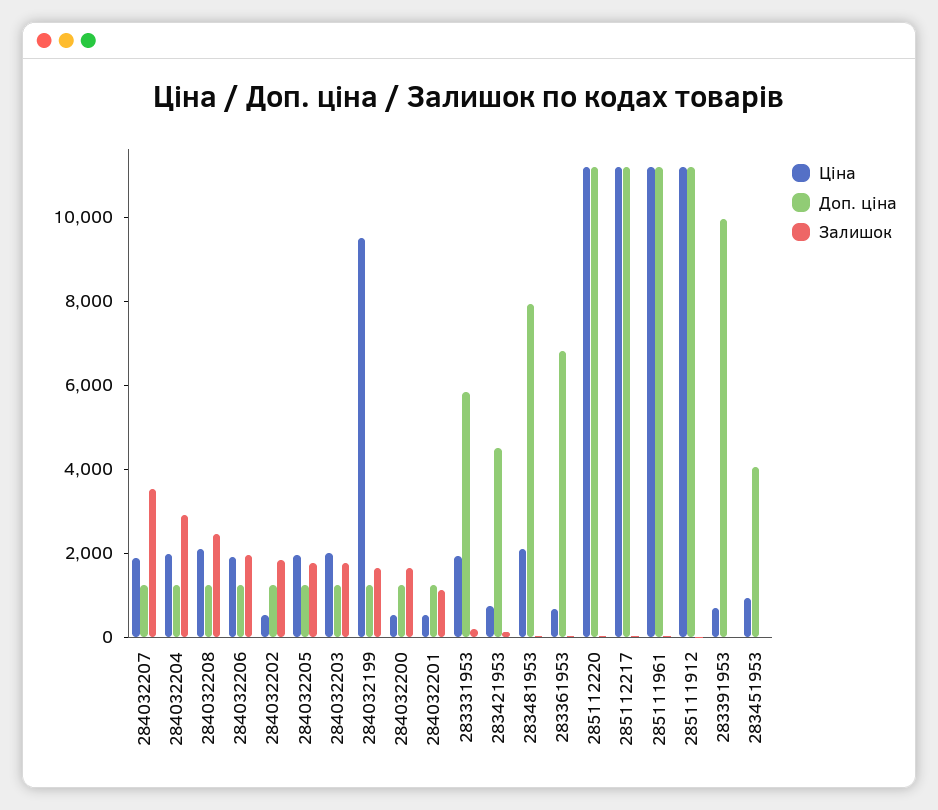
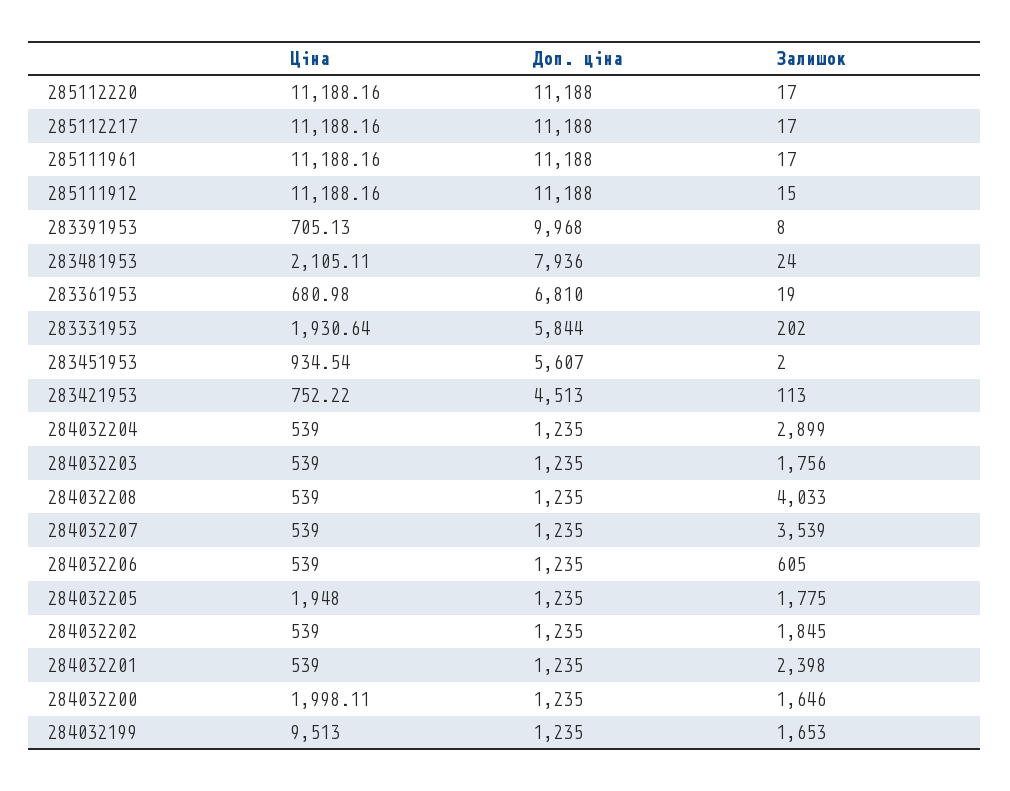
Ціна, 284032207: 2000 -> 539
Ціна, 284032204: 2000 -> 539
Ціна, 284032208: 2000 -> 539
Залишок, 284032208: 2500 -> 4033
Ціна, 284032206: 2000 -> 539
Залишок, 284032206: 2000 -> 605
Ціна, 284032203: 2000 -> 539
Ціна, 284032200: 500 -> 1998.11
Залишок, 284032201: 1000 -> 2398
Доп. ціна, 283451953: 4000 -> 5607

